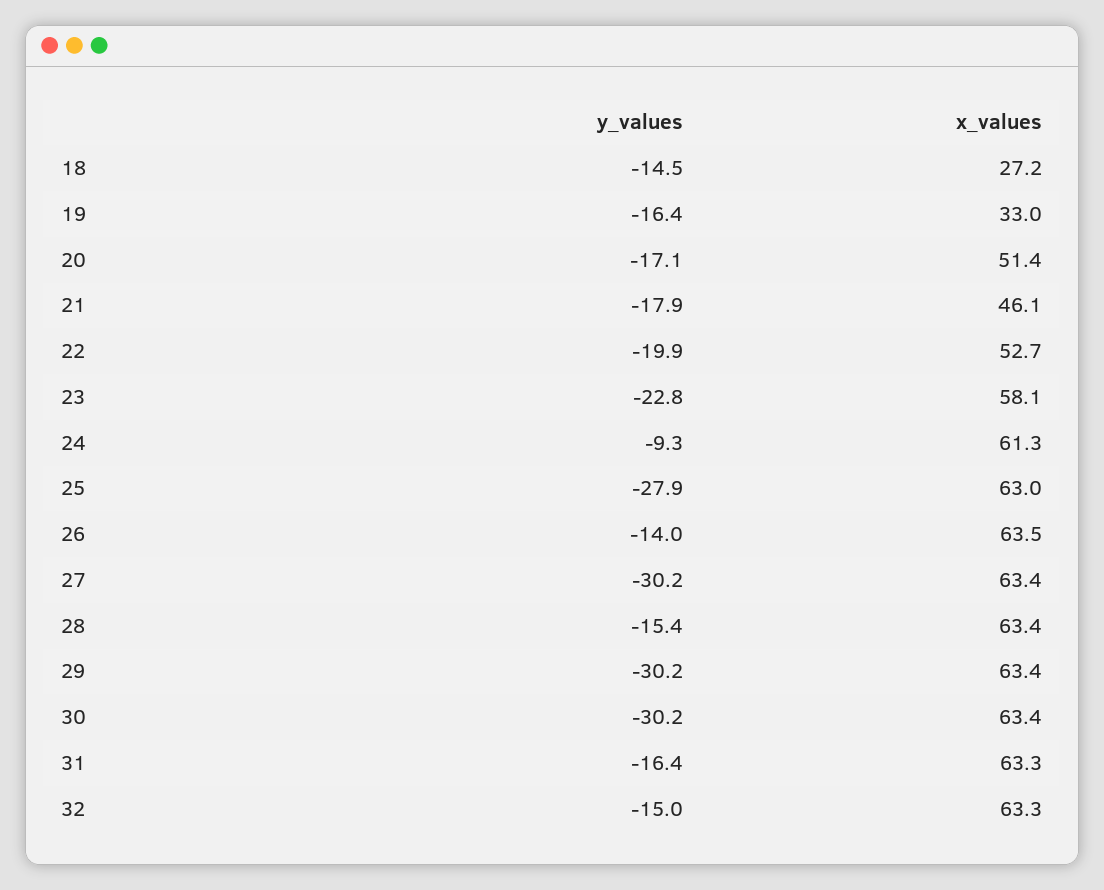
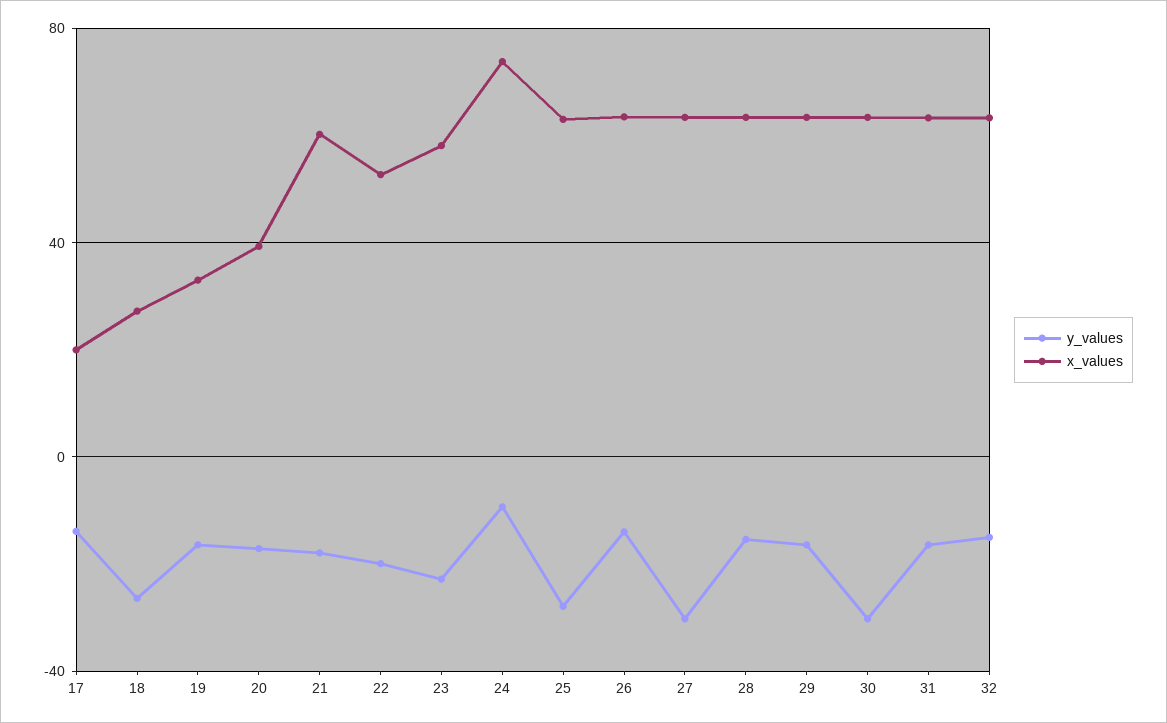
y_values, 18: -14.5 -> -25
x_values, 20: 51.4 -> 40
x_values, 21: 46.1 -> 60
x_values, 24: 61.3 -> 75
y_values, 29: -30.2 -> -15
y_values, 17: none -> -15
x_values, 17: none -> 20

